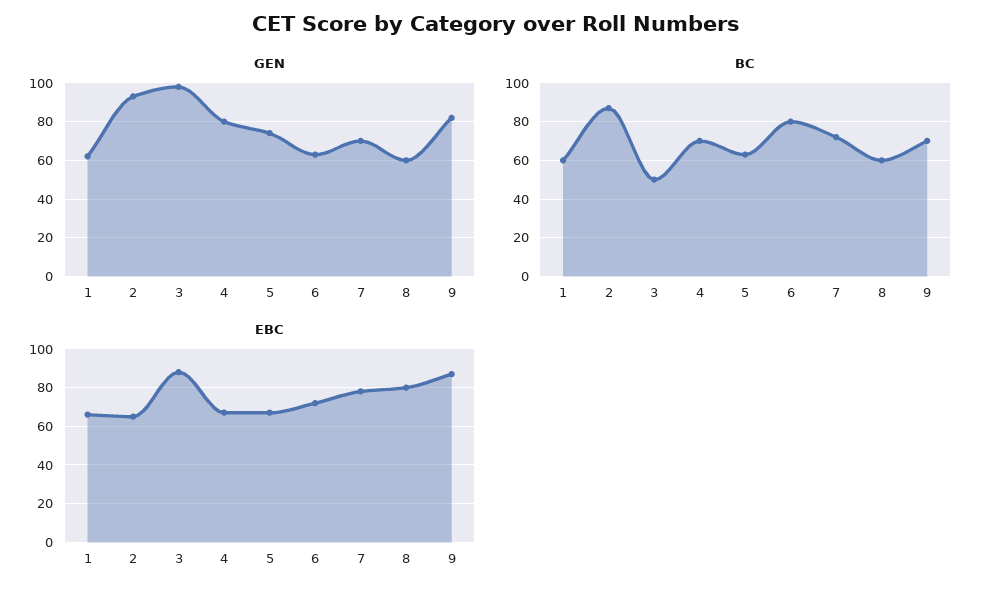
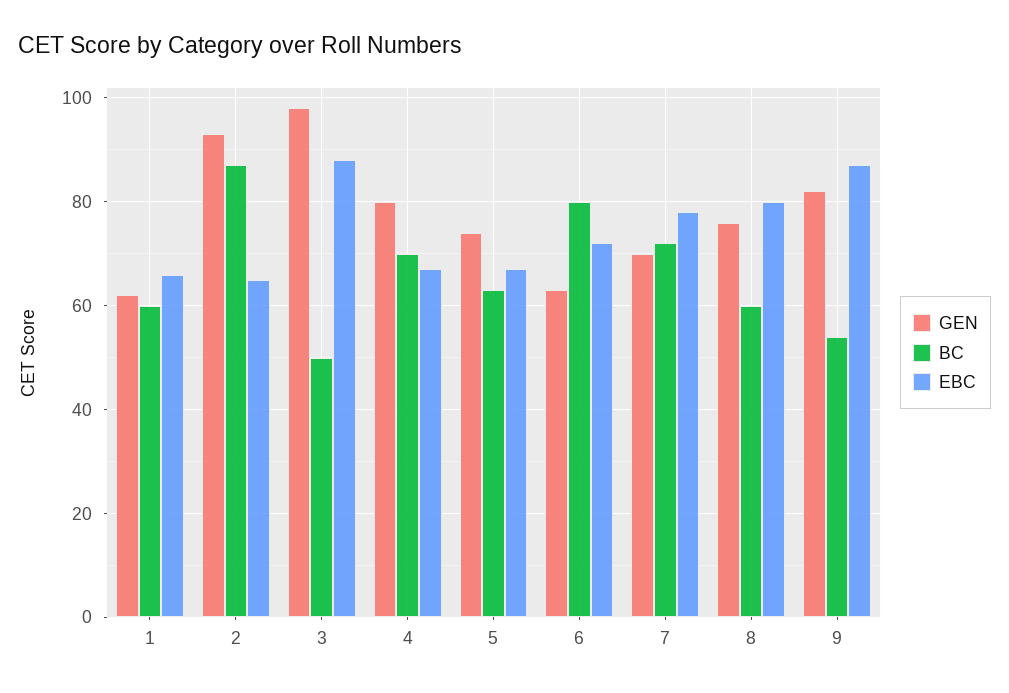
GEN, 8: 60 -> 75
BC, 9: 70 -> 55

